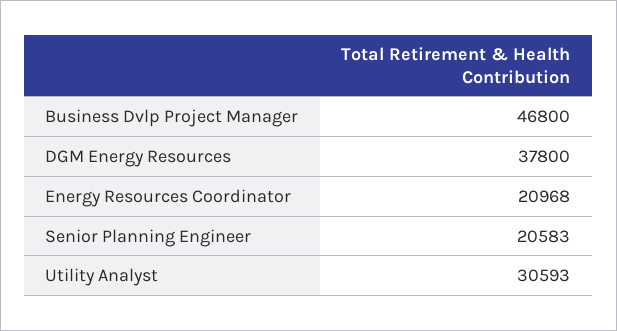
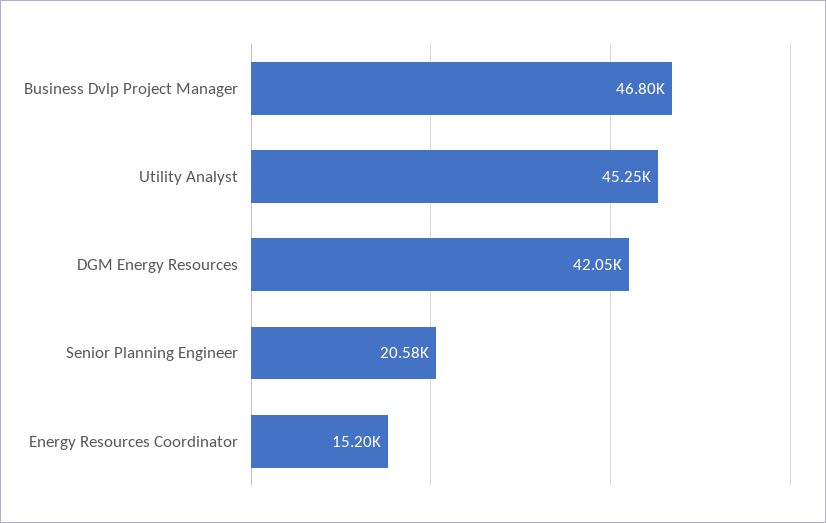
DGM Energy Resources: 37800 -> 42050
Energy Resources Coordinator: 20968 -> 15200
Utility Analyst: 30593 -> 45250

